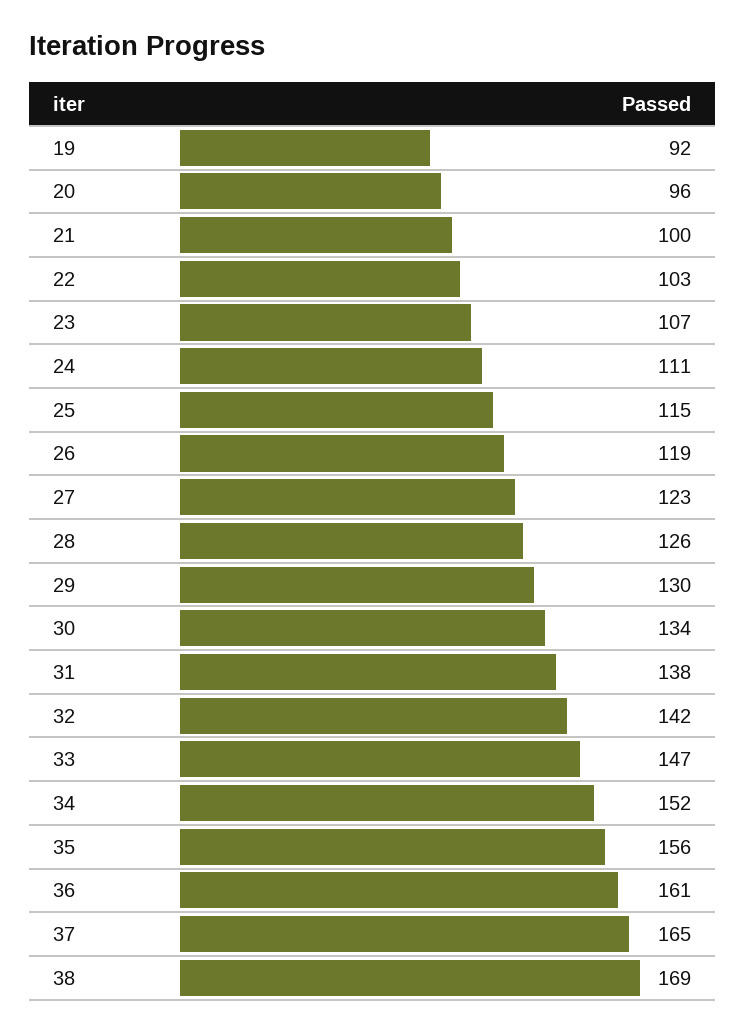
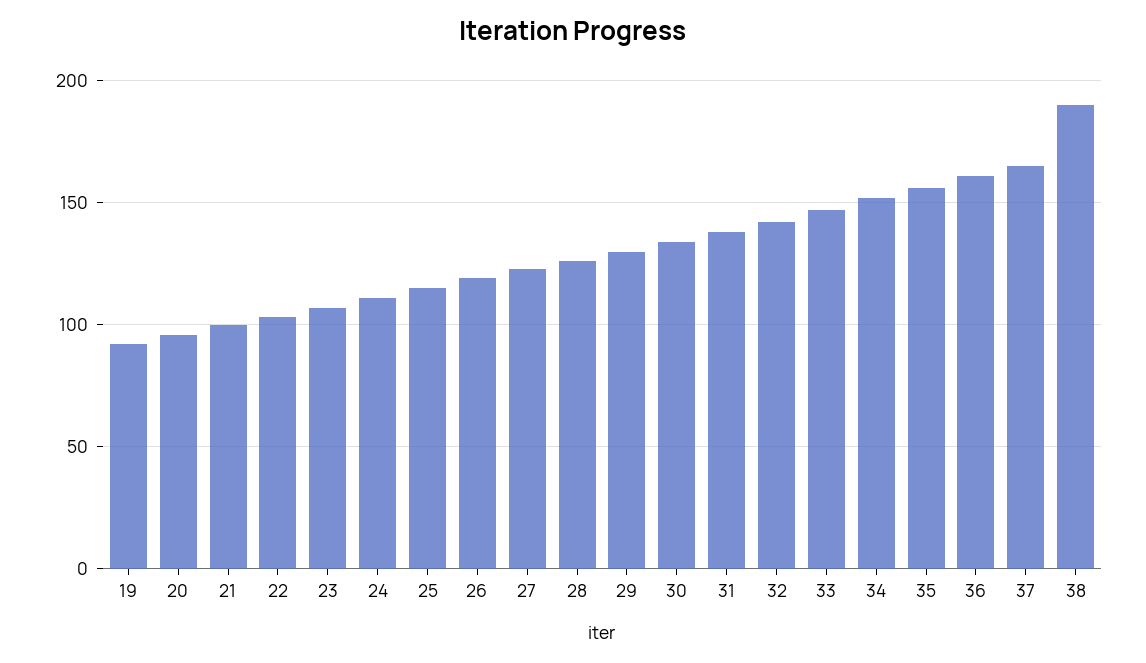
38: 169 -> 190

